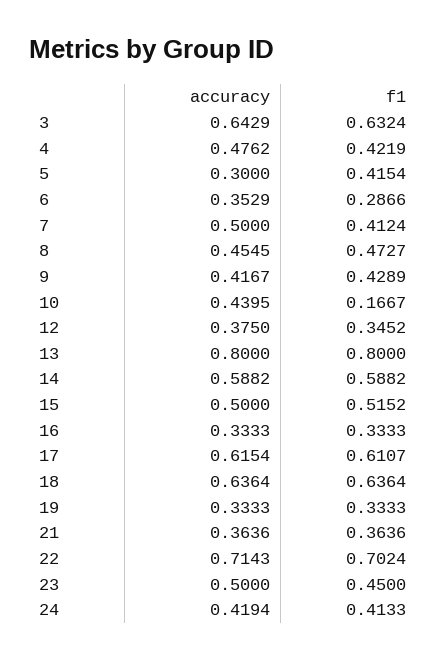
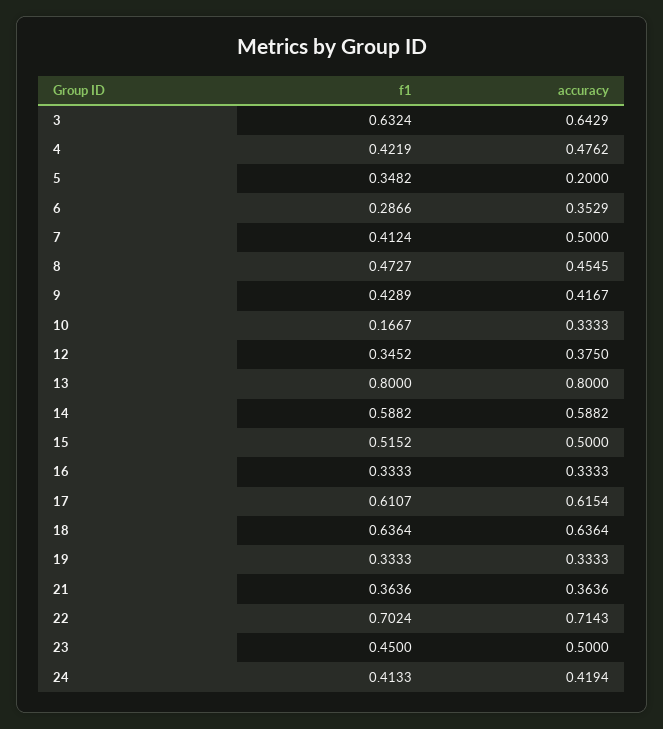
accuracy, 5: 0.3 -> 0.2
f1, 5: 0.4154 -> 0.3482
accuracy, 10: 0.4395 -> 0.3333

